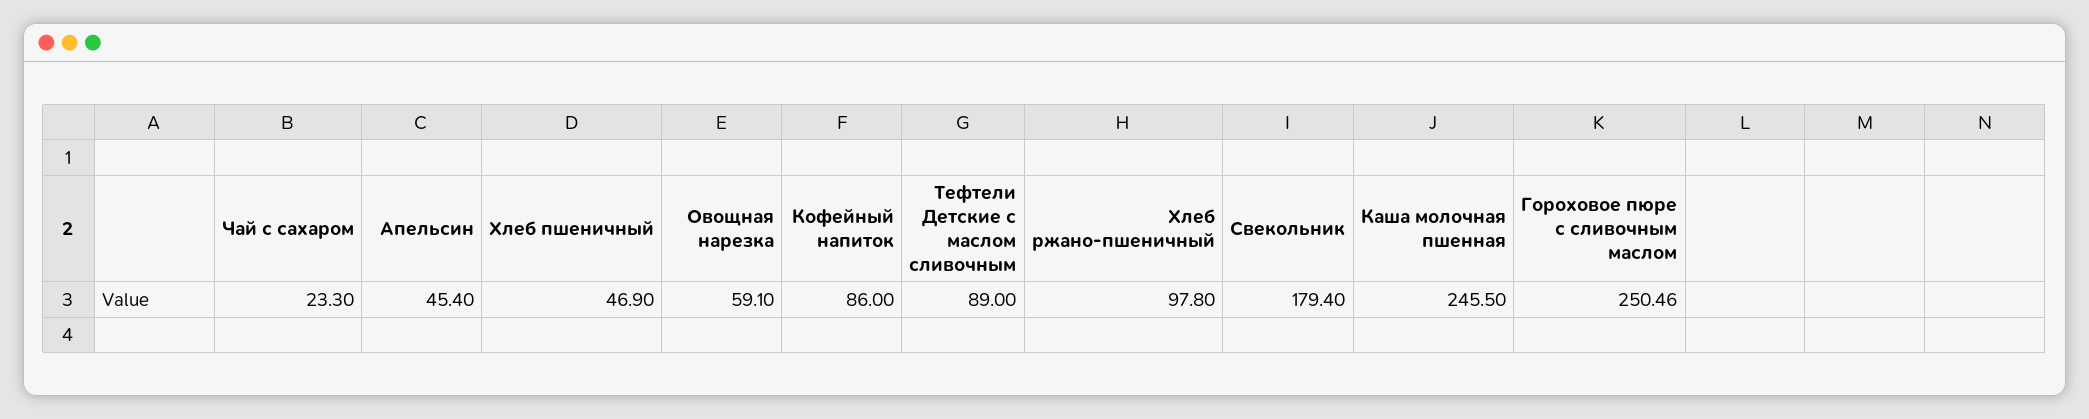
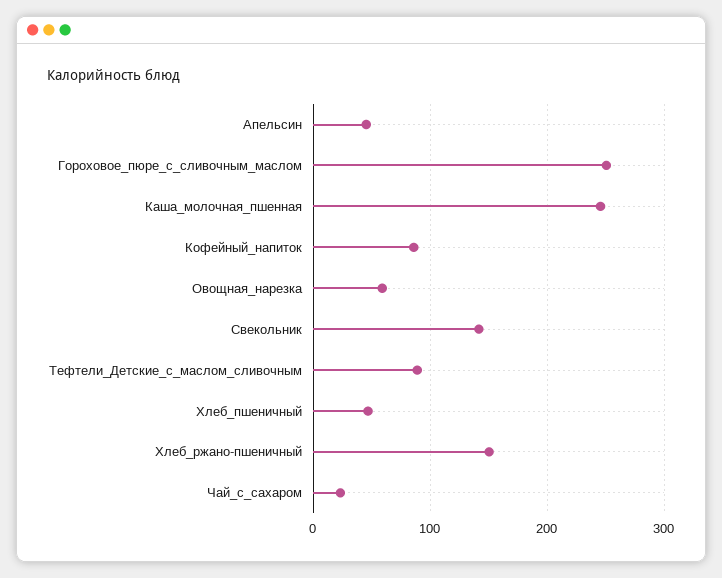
Хлеб ржано-пшеничный: 97.8 -> 150
Свекольник: 179.4 -> 140

